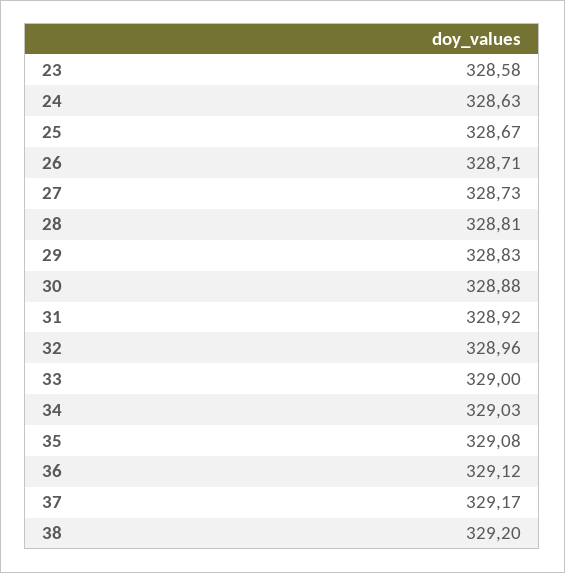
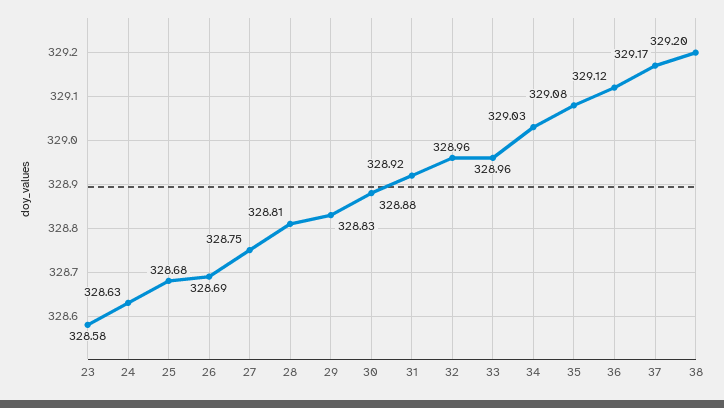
25: 328.67 -> 328.68
26: 328.71 -> 328.69
27: 328.73 -> 328.75
33: 329 -> 328.96

